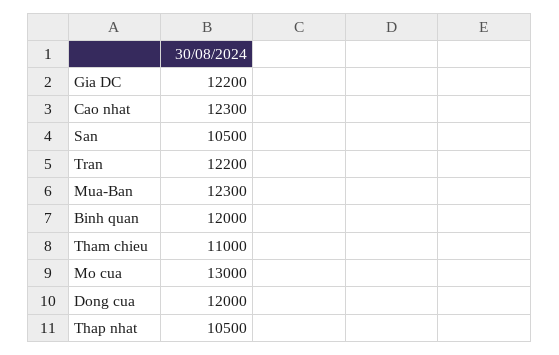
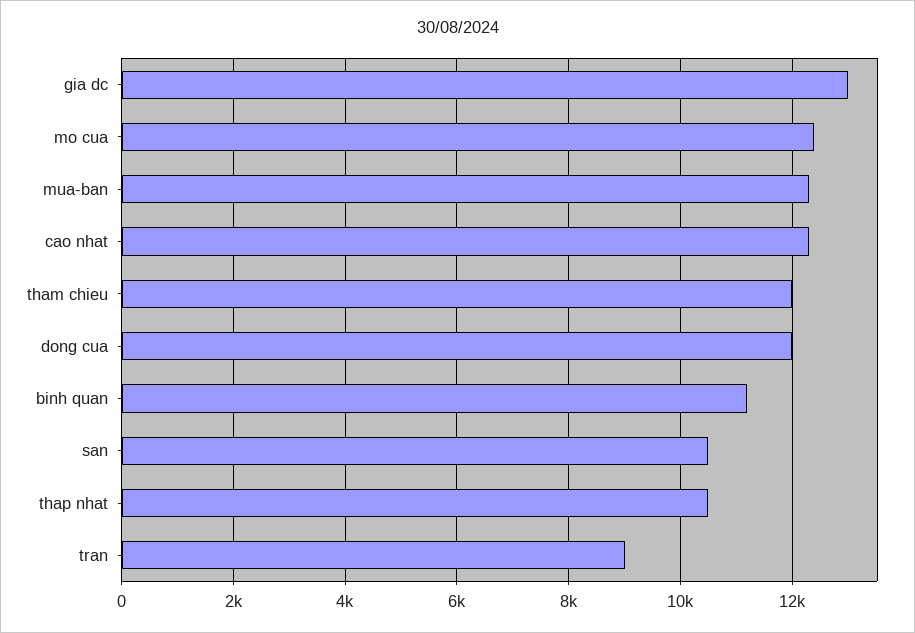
Gia DC: 12200 -> 13000
Tran: 12200 -> 9000
Binh quan: 12000 -> 11200
Tham chieu: 11000 -> 12000
Mo cua: 13000 -> 12400

